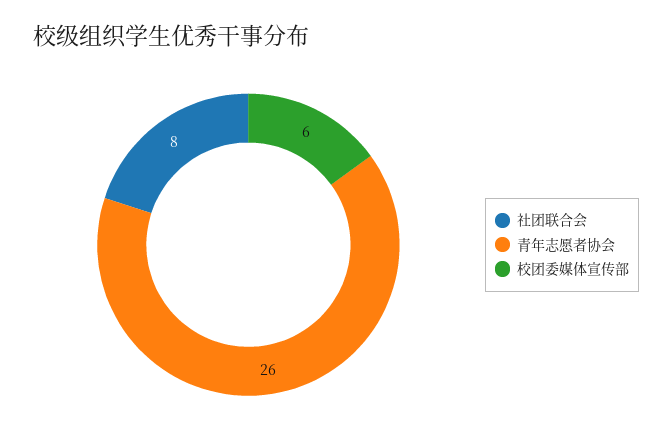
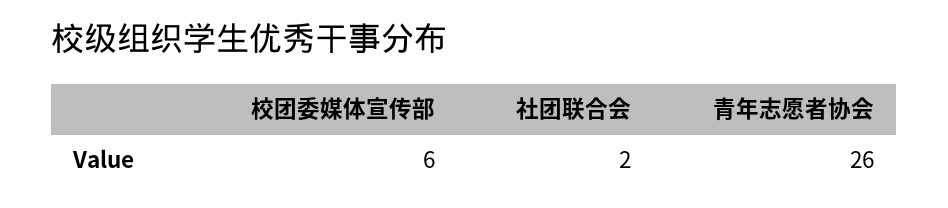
社团联合会: 8 -> 2

